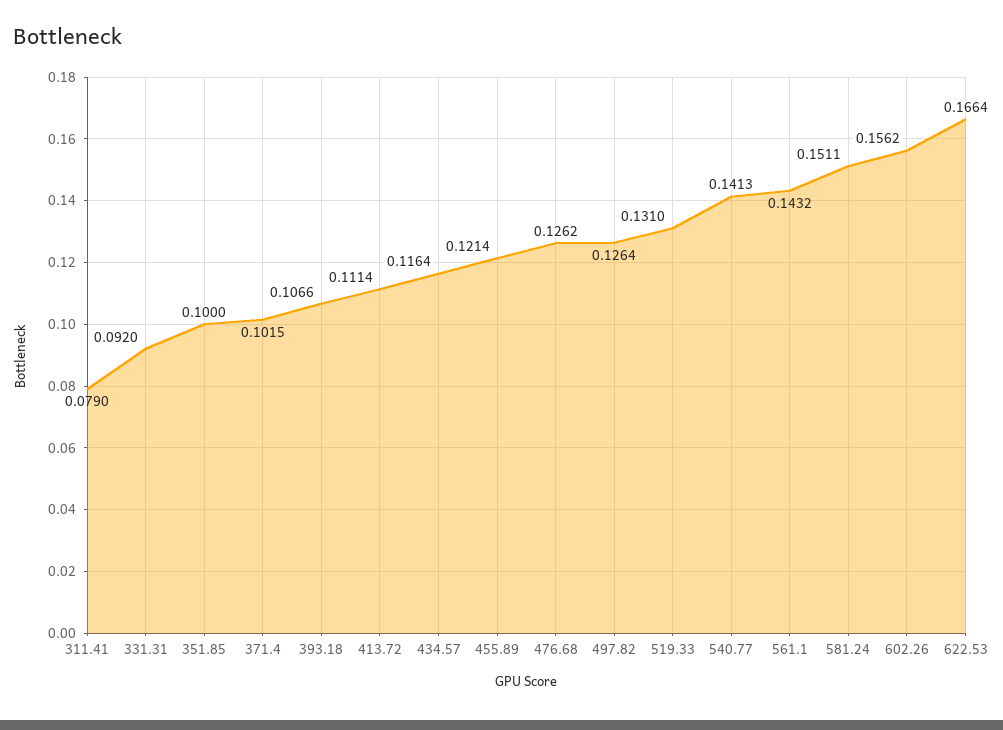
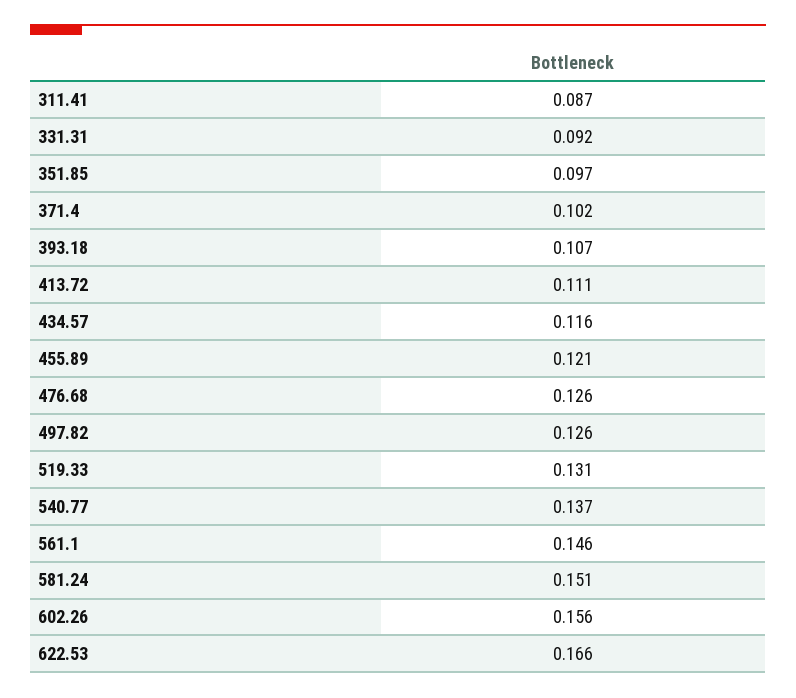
311.41: 0.079 -> 0.087
351.85: 0.1 -> 0.097
540.77: 0.1413 -> 0.137
561.1: 0.1432 -> 0.146

